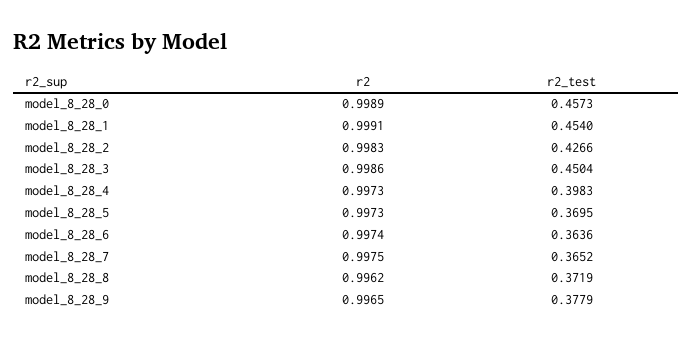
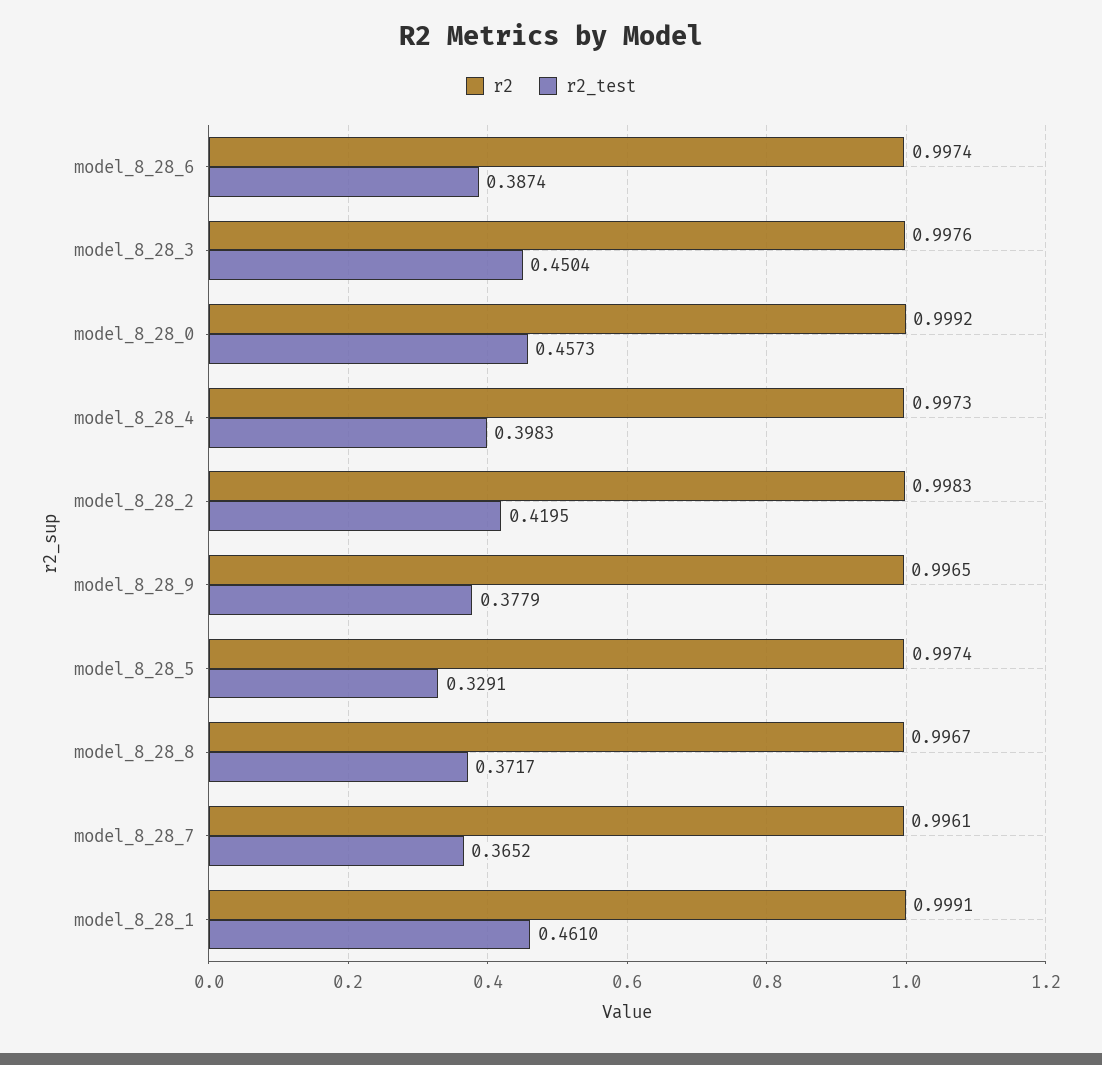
r2, model_8_28_0: 0.9989 -> 0.9992
r2_test, model_8_28_1: 0.454 -> 0.461
r2_test, model_8_28_2: 0.4266 -> 0.4195
r2, model_8_28_3: 0.9986 -> 0.9976
r2, model_8_28_5: 0.9973 -> 0.9974
r2_test, model_8_28_5: 0.3695 -> 0.3291
r2_test, model_8_28_6: 0.3636 -> 0.3874
r2, model_8_28_7: 0.9975 -> 0.9961
r2, model_8_28_8: 0.9962 -> 0.9967
r2_test, model_8_28_8: 0.3719 -> 0.3717

